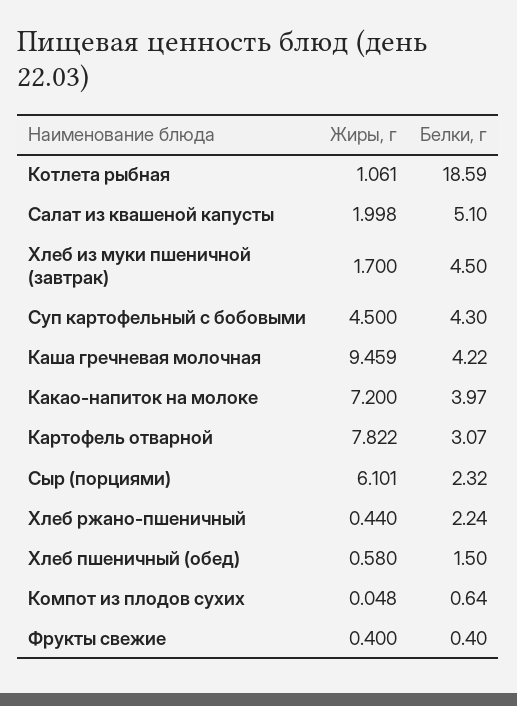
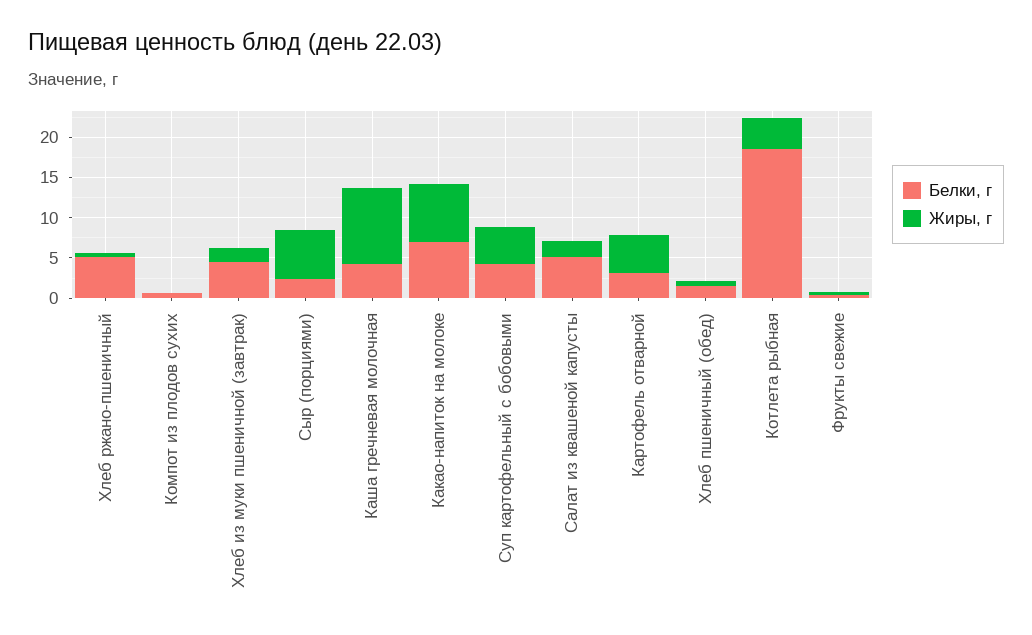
Жиры, г, Котлета рыбная: 1.061 -> 4
Белки, г, Какао-напиток на молоке: 3.97 -> 7
Жиры, г, Картофель отварной: 7.822 -> 5
Белки, г, Хлеб ржано-пшеничный: 2.24 -> 5

